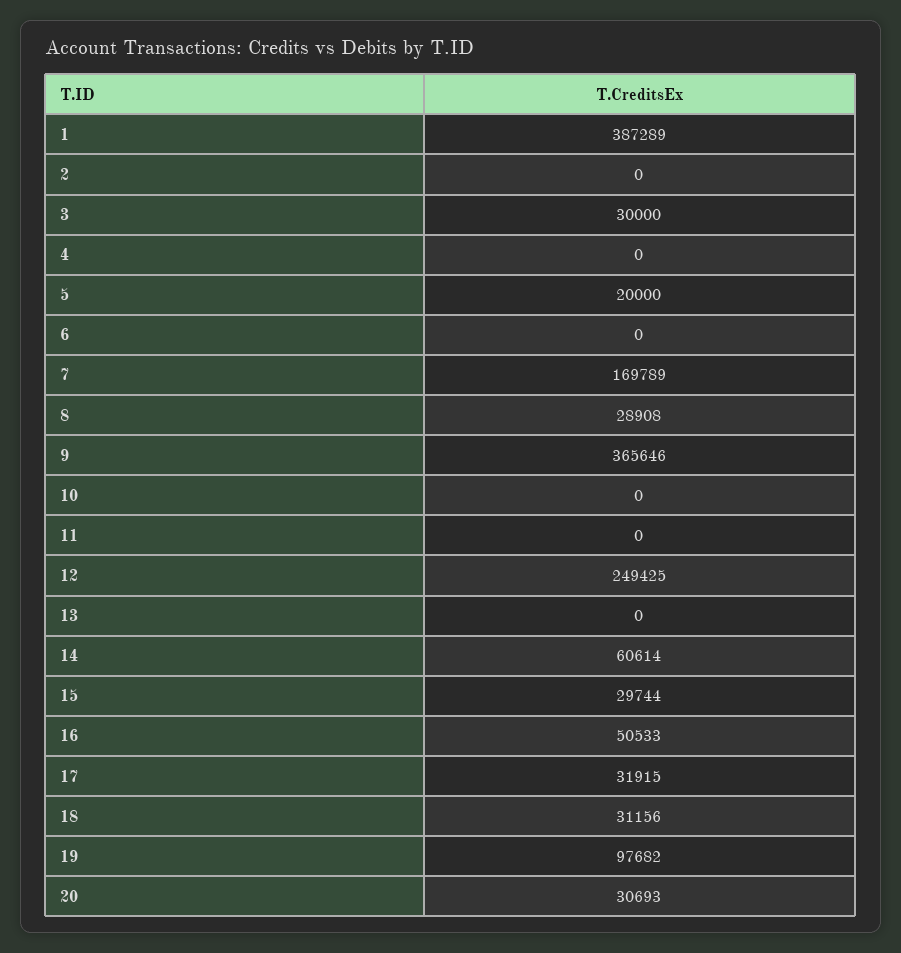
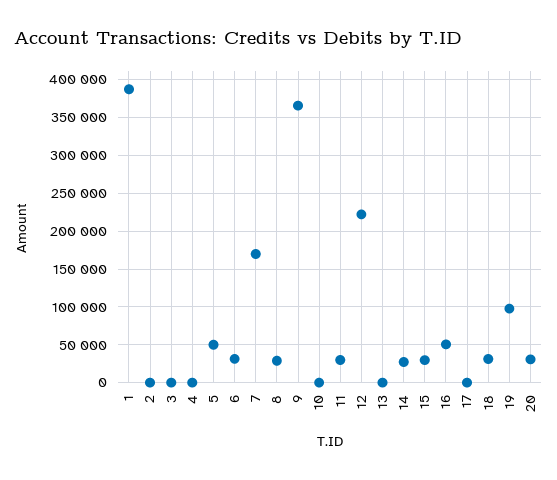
3: 30000 -> 0
5: 20000 -> 50000
6: 0 -> 30000
11: 0 -> 30000
12: 249425 -> 220000
14: 60614 -> 30000
17: 31915 -> 0

